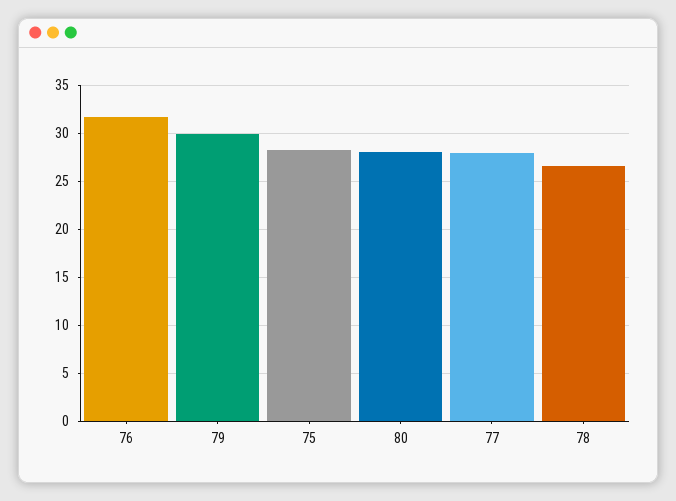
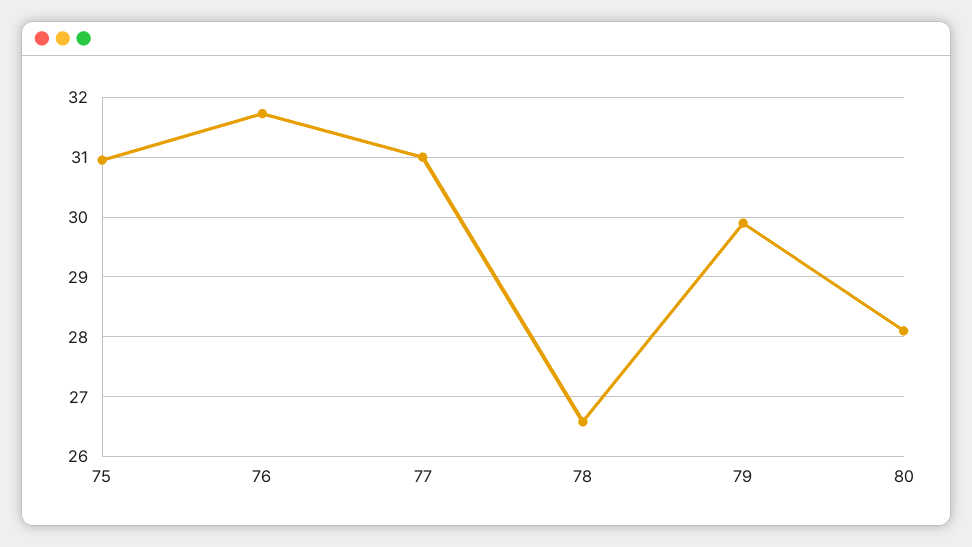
75: 28 -> 31
77: 28 -> 31

